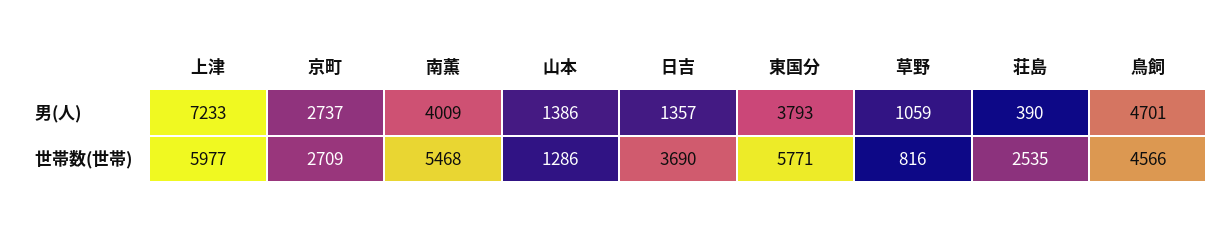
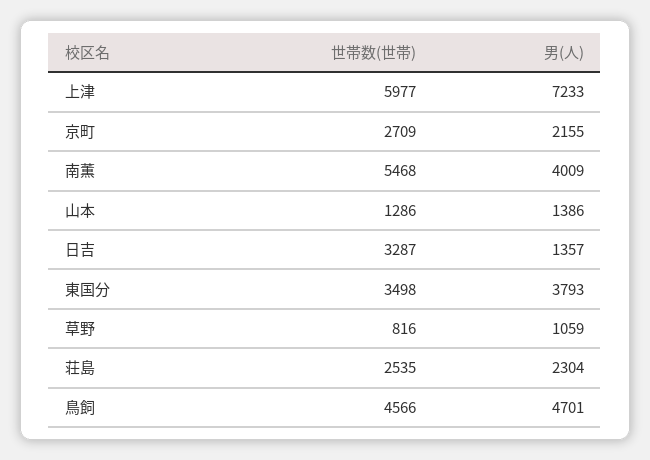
京町, 男(人): 2737 -> 2155
荘島, 男(人): 390 -> 2304
日吉, 世帯数(世帯): 3690 -> 3287
東国分, 世帯数(世帯): 5771 -> 3498

